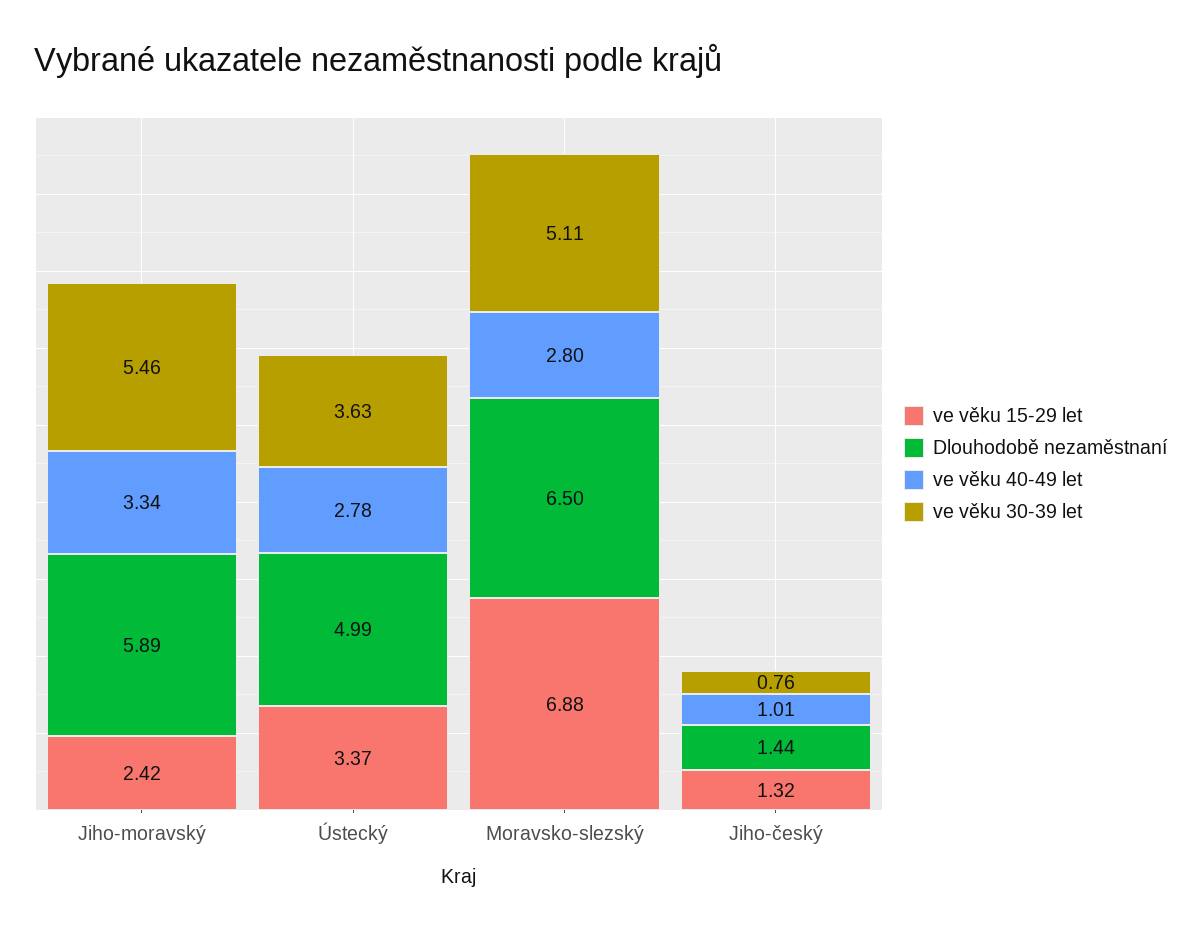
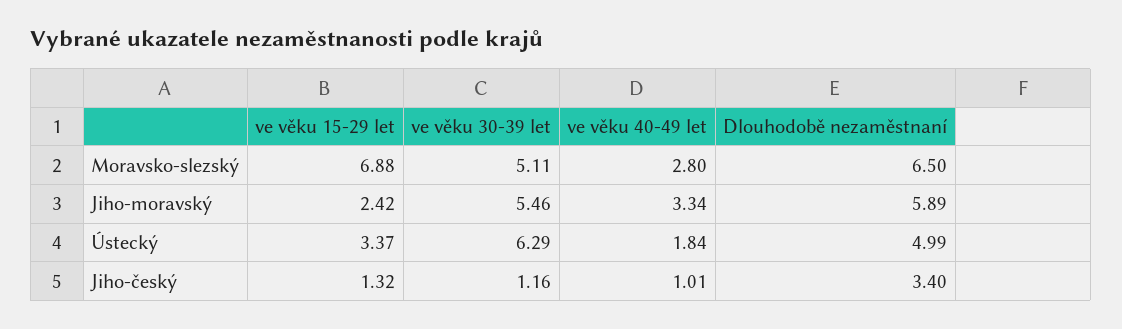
ve věku 40-49 let, Ústecký: 2.78 -> 1.84
ve věku 30-39 let, Ústecký: 3.63 -> 6.29
Dlouhodobě nezaměstnaní, Jiho-český: 1.44 -> 3.4
ve věku 30-39 let, Jiho-český: 0.76 -> 1.16

